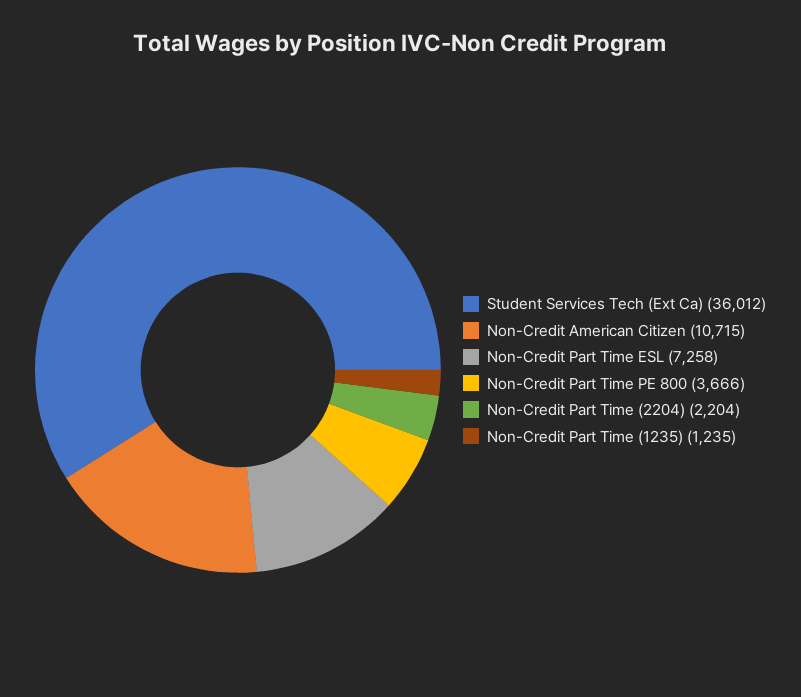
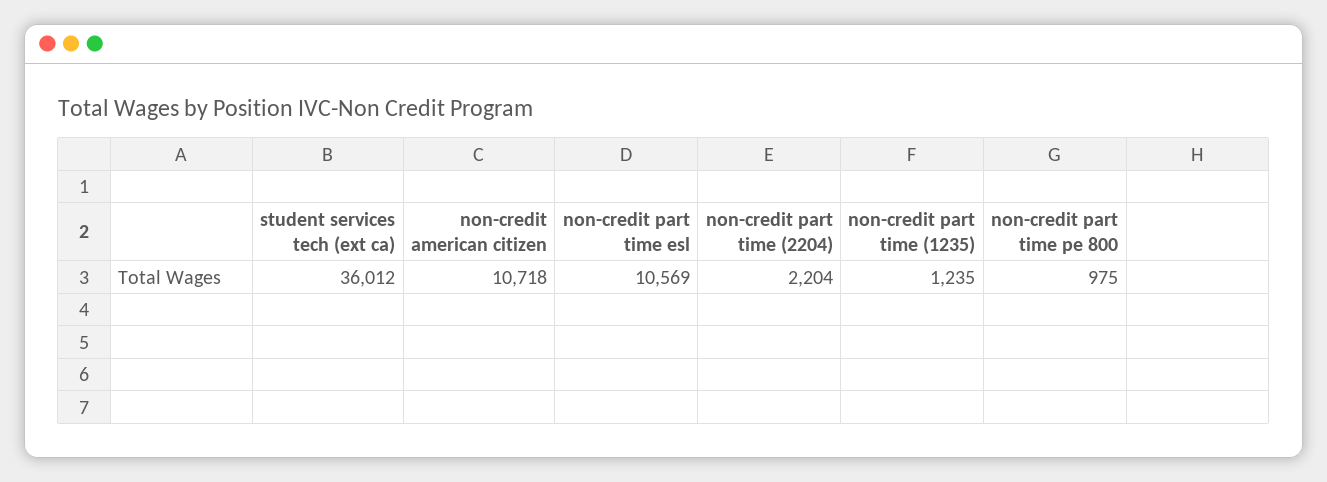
Non-Credit American Citizen: 10715 -> 10718
Non-Credit Part Time ESL: 7258 -> 10569
Non-Credit Part Time PE 800: 3666 -> 975

